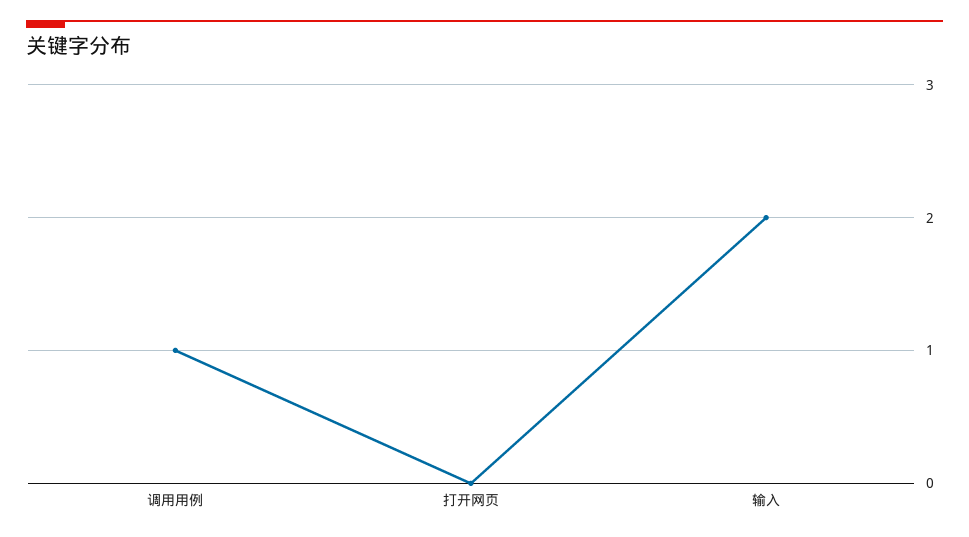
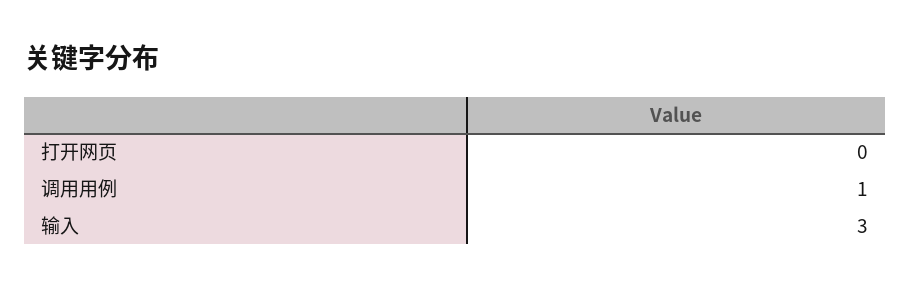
输入: 2 -> 3

